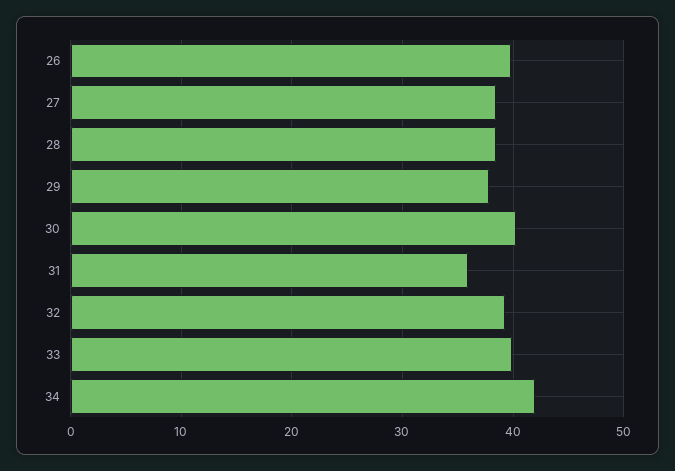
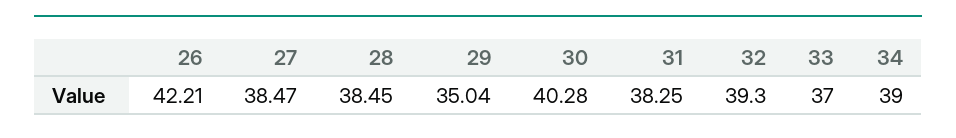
26: 40 -> 42.21
29: 38 -> 35.04
31: 36 -> 38.25
33: 40 -> 37
34: 42 -> 39

